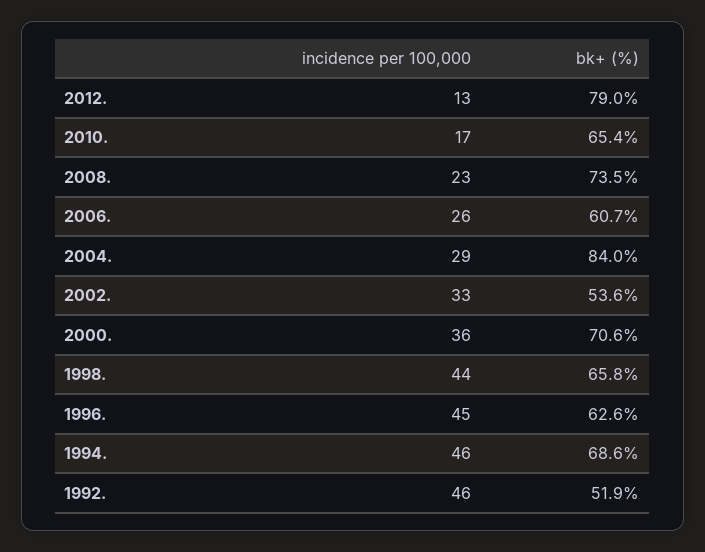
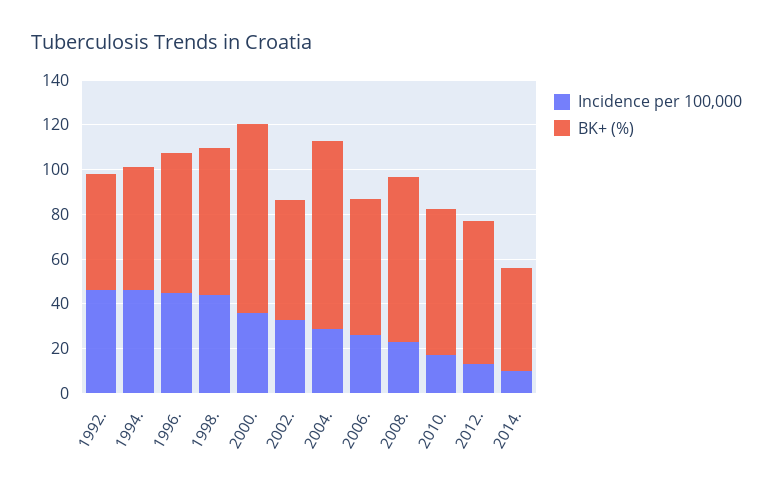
bk+ (%), 2012.: 79 -> 65
bk+ (%), 2000.: 70.6 -> 85
bk+ (%), 1994.: 68.6 -> 55
incidence per 100,000, 2014.: none -> 10
bk+ (%), 2014.: none -> 45

